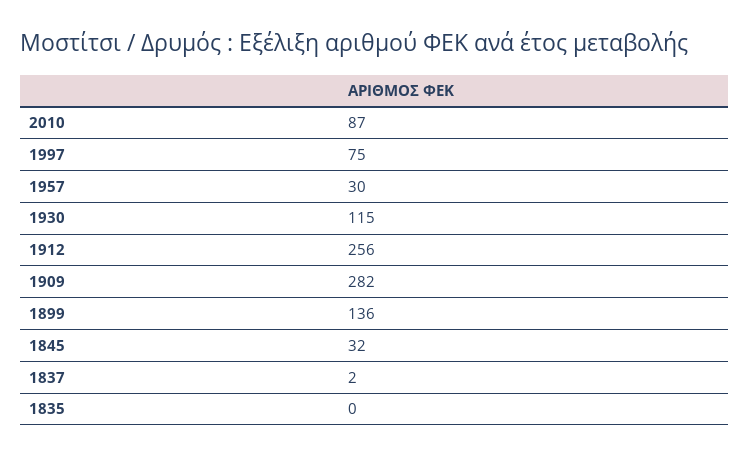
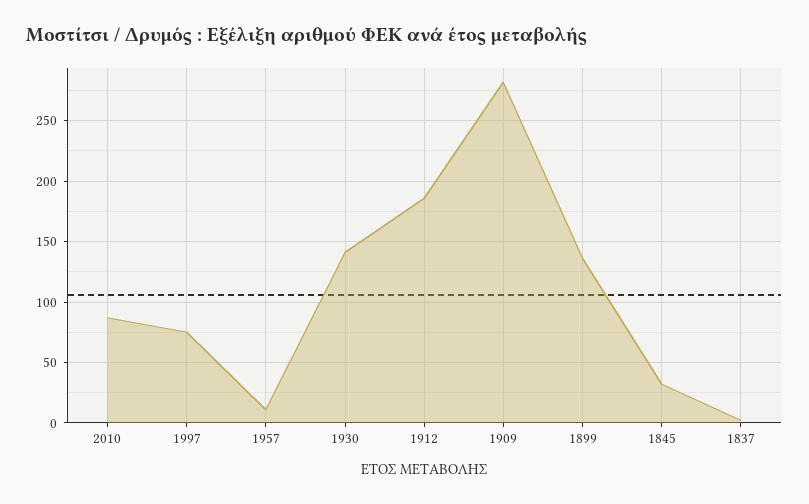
1957: 30 -> 10
1930: 115 -> 140
1912: 256 -> 185
1835: 0 -> none

